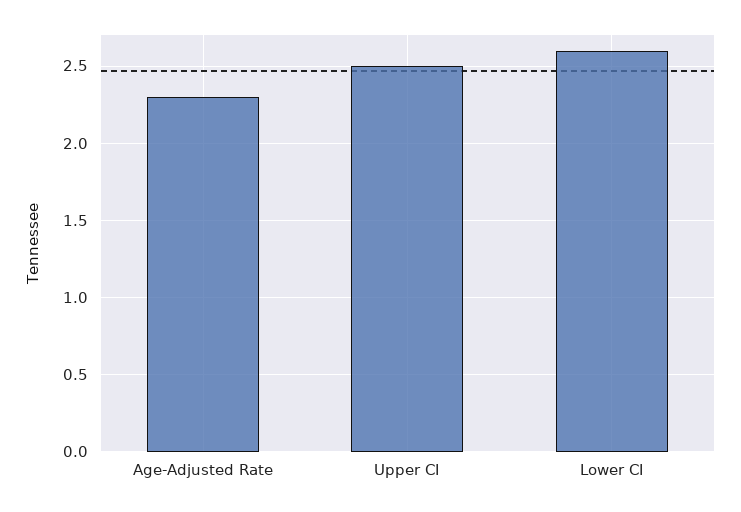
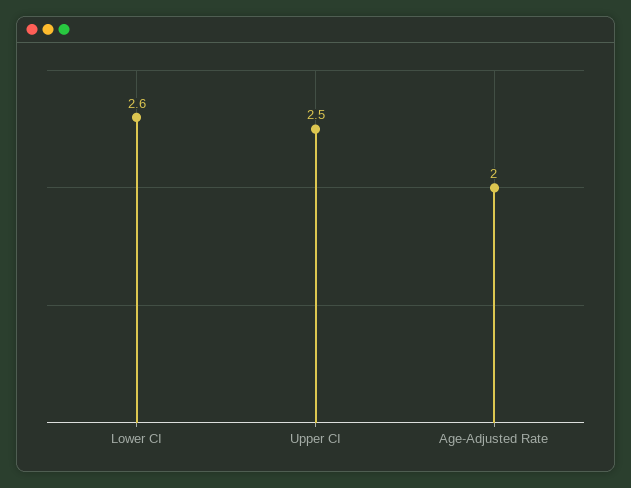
Age-Adjusted Rate: 2.3 -> 2

